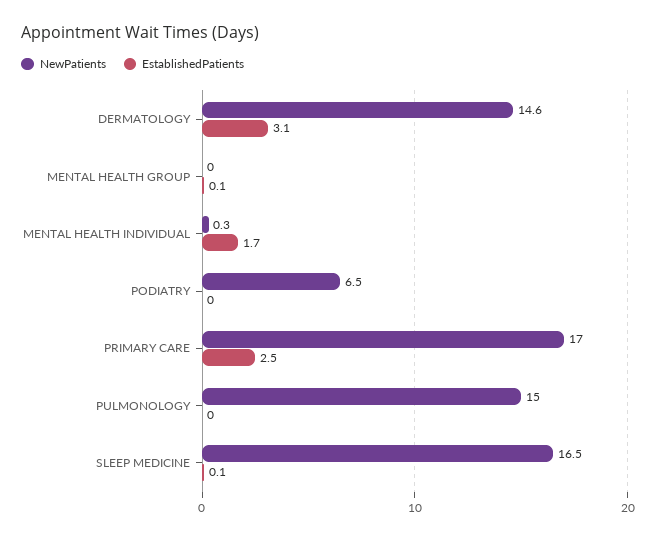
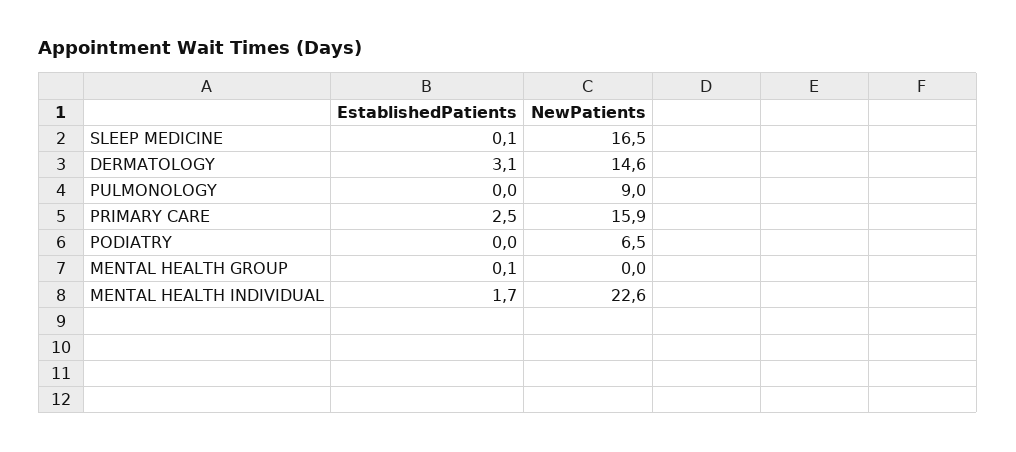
NewPatients, MENTAL HEALTH INDIVIDUAL: 0.3 -> 22.6
NewPatients, PRIMARY CARE: 17 -> 15.9
NewPatients, PULMONOLOGY: 15 -> 9

